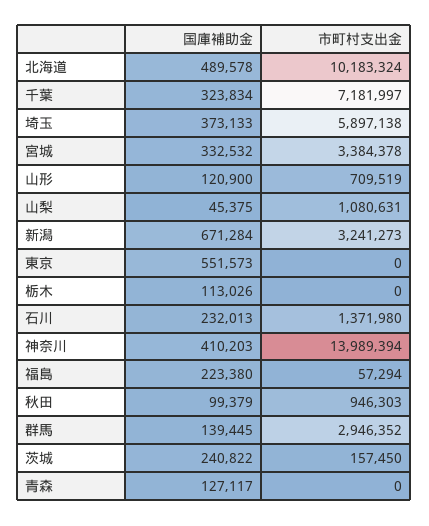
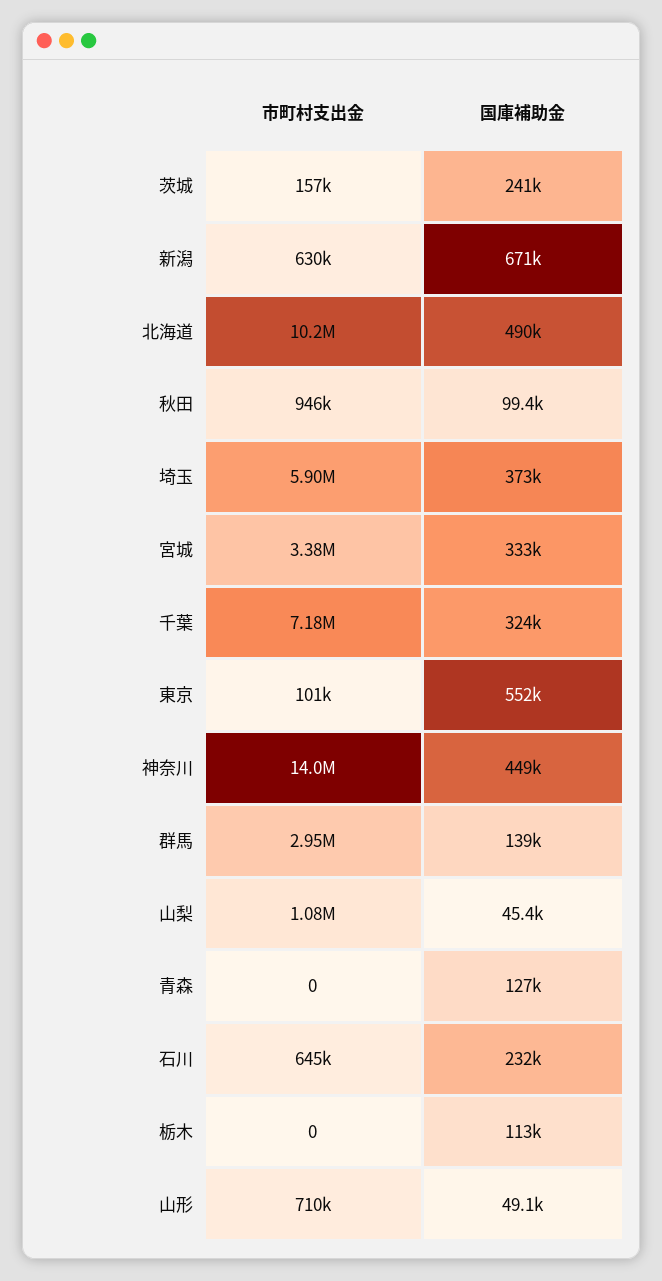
国庫補助金, 山形: 120900 -> 49100
市町村支出金, 新潟: 3241273 -> 630000
市町村支出金, 東京: 0 -> 101000
市町村支出金, 石川: 1371980 -> 645000
国庫補助金, 神奈川: 410203 -> 449000
国庫補助金, 福島: 223380 -> none
市町村支出金, 福島: 57294 -> none

